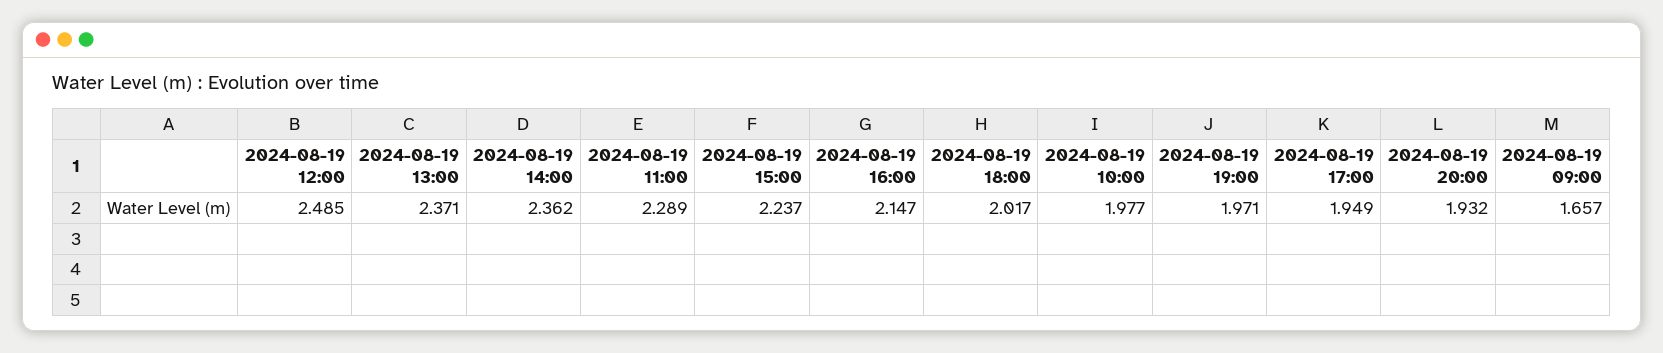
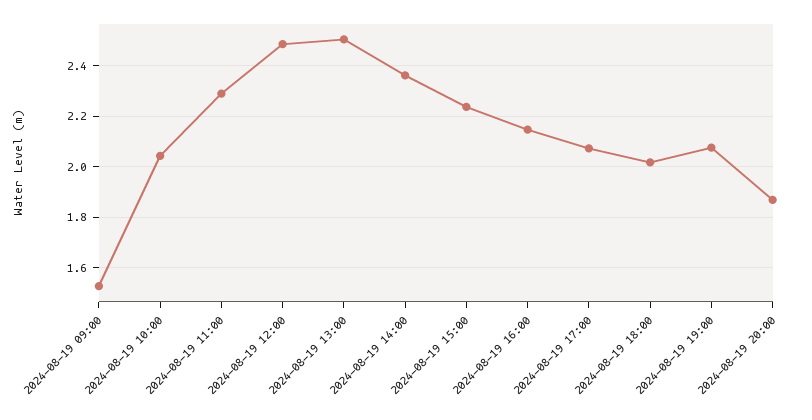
2024-08-19 13:00: 2.371 -> 2.5
2024-08-19 10:00: 1.977 -> 2.05
2024-08-19 19:00: 1.971 -> 2.075
2024-08-19 17:00: 1.949 -> 2.075
2024-08-19 20:00: 1.932 -> 1.875
2024-08-19 09:00: 1.657 -> 1.525

